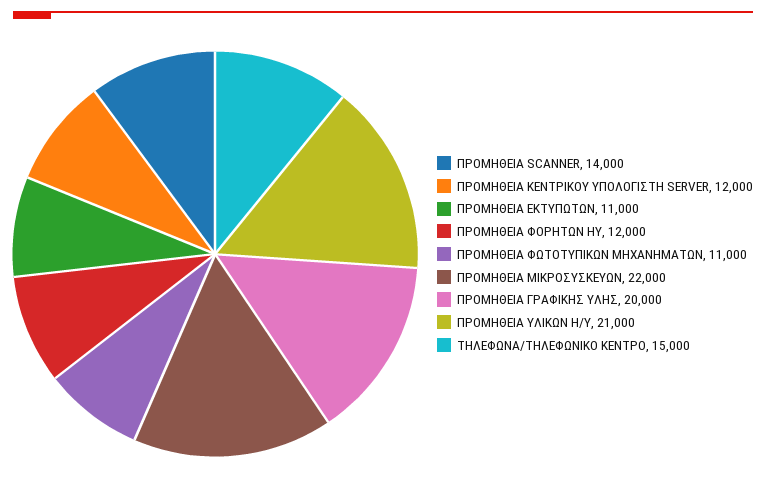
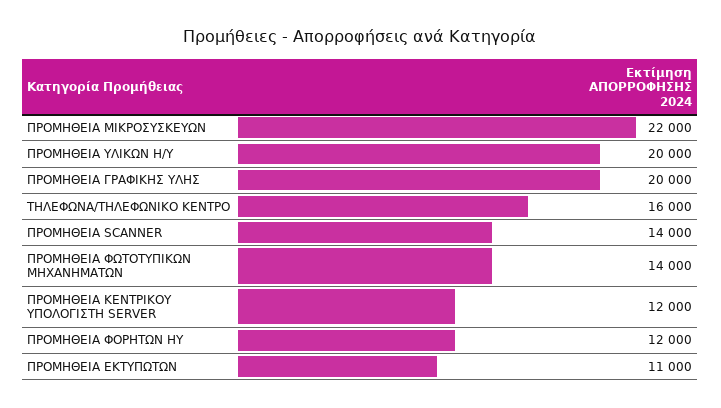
ΠΡΟΜΗΘΕΙΑ ΦΩΤΟΤΥΠΙΚΩΝ ΜΗΧΑΝΗΜΑΤΩΝ: 11000 -> 14000
ΠΡΟΜΗΘΕΙΑ ΥΛΙΚΩΝ Η/Υ: 21000 -> 20000
ΤΗΛΕΦΩΝΑ/ΤΗΛΕΦΩΝΙΚΟ ΚΕΝΤΡΟ: 15000 -> 16000

